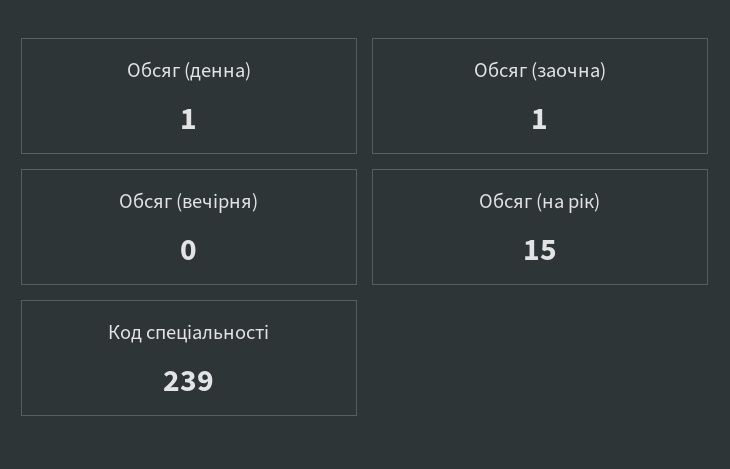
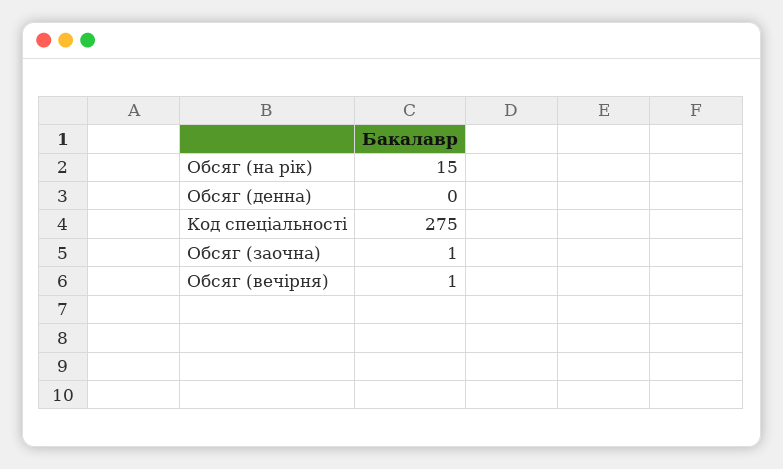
Обсяг (денна): 1 -> 0
Обсяг (вечірня): 0 -> 1
Код спеціальності: 239 -> 275

